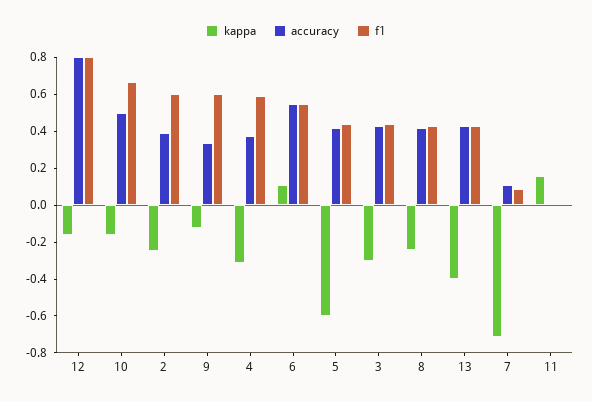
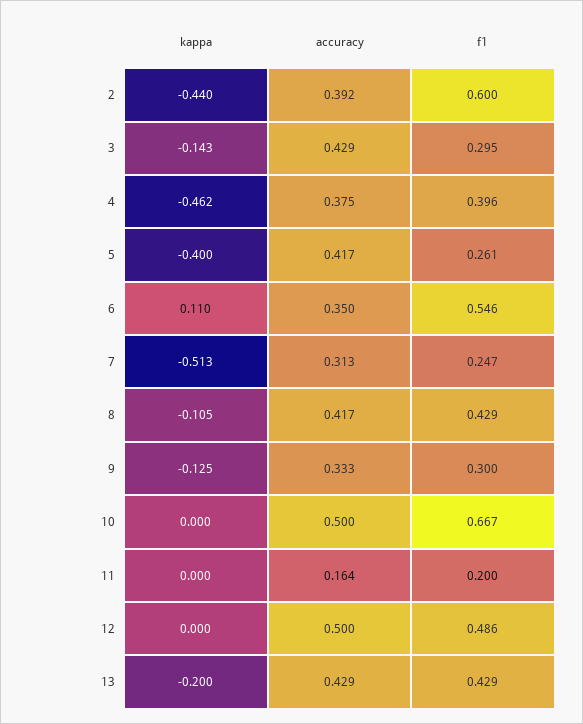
kappa, 12: -0.15 -> 0
accuracy, 12: 0.8 -> 0.5
f1, 12: 0.8 -> 0.486
kappa, 10: -0.15 -> 0
kappa, 2: -0.25 -> -0.44
f1, 9: 0.6 -> 0.3
kappa, 4: -0.3 -> -0.462
f1, 4: 0.6 -> 0.396
accuracy, 6: 0.55 -> 0.35
kappa, 5: -0.6 -> -0.4
f1, 5: 0.45 -> 0.261
kappa, 3: -0.3 -> -0.143
f1, 3: 0.45 -> 0.295
kappa, 8: -0.25 -> -0.105
kappa, 13: -0.4 -> -0.2
kappa, 7: -0.7 -> -0.513
accuracy, 7: 0.1 -> 0.313
f1, 7: 0.1 -> 0.247
kappa, 11: 0.15 -> 0
accuracy, 11: 0 -> 0.164
f1, 11: 0 -> 0.2

